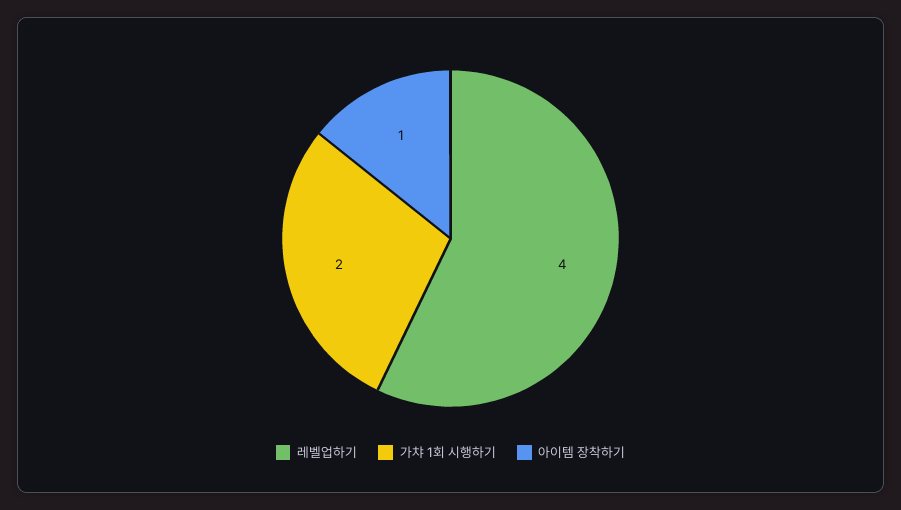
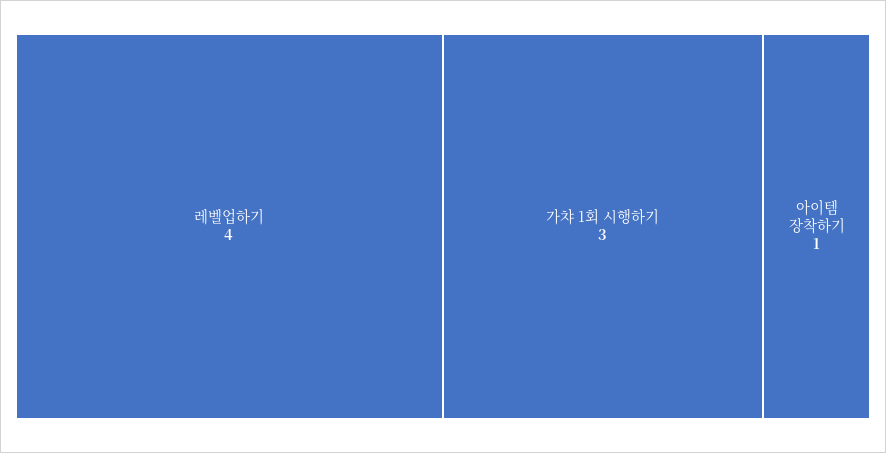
가챠 1회 시행하기: 2 -> 3

